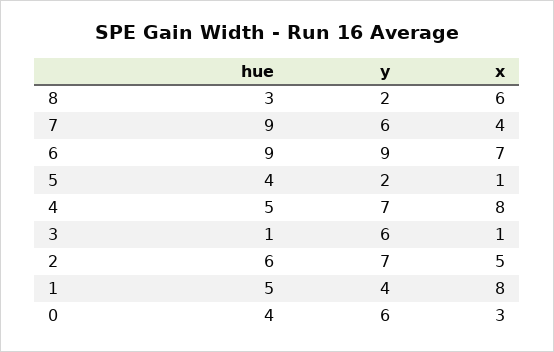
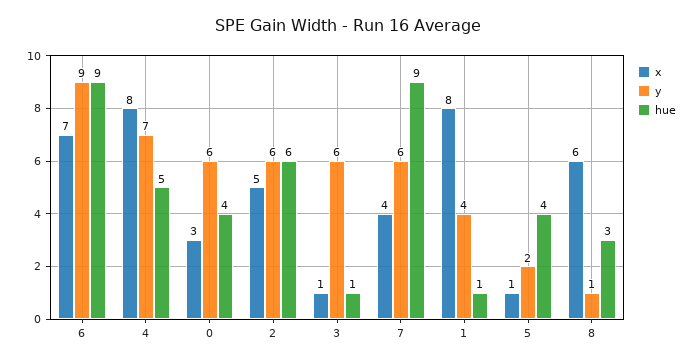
y, 8: 2 -> 1
y, 2: 7 -> 6
hue, 1: 5 -> 1

